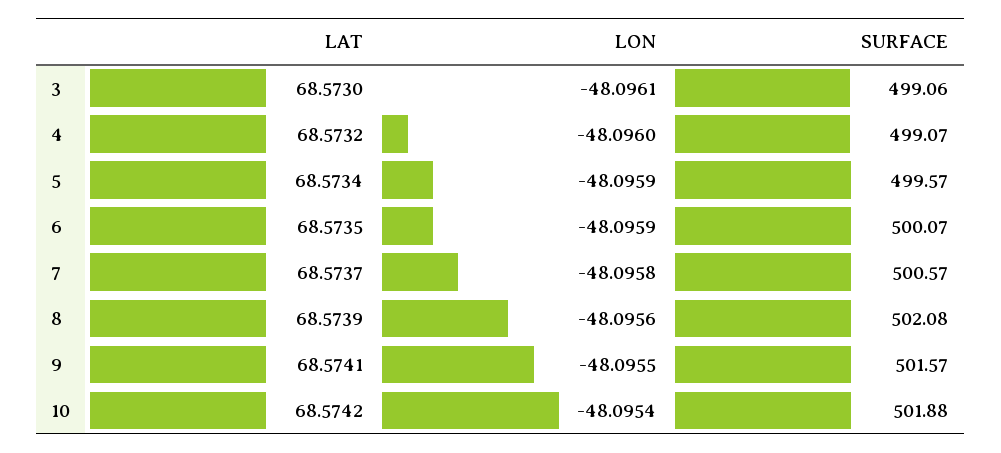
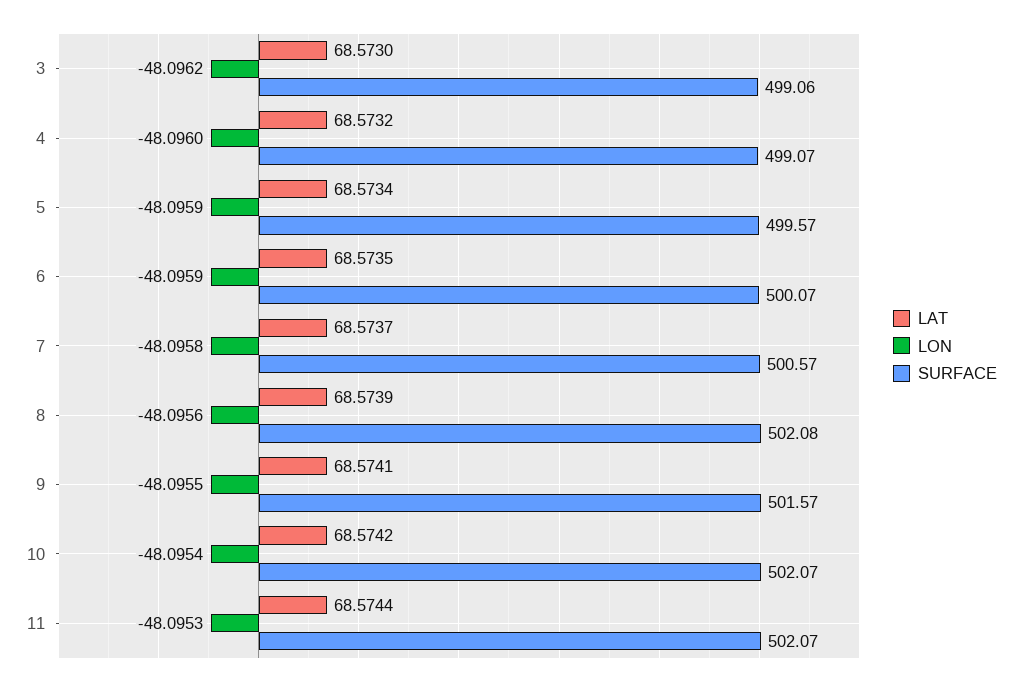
LON, 3: -48.0961 -> -48.0962
SURFACE, 10: 501.88 -> 502.07
LAT, 11: none -> 68.5744
LON, 11: none -> -48.0953
SURFACE, 11: none -> 502.07

